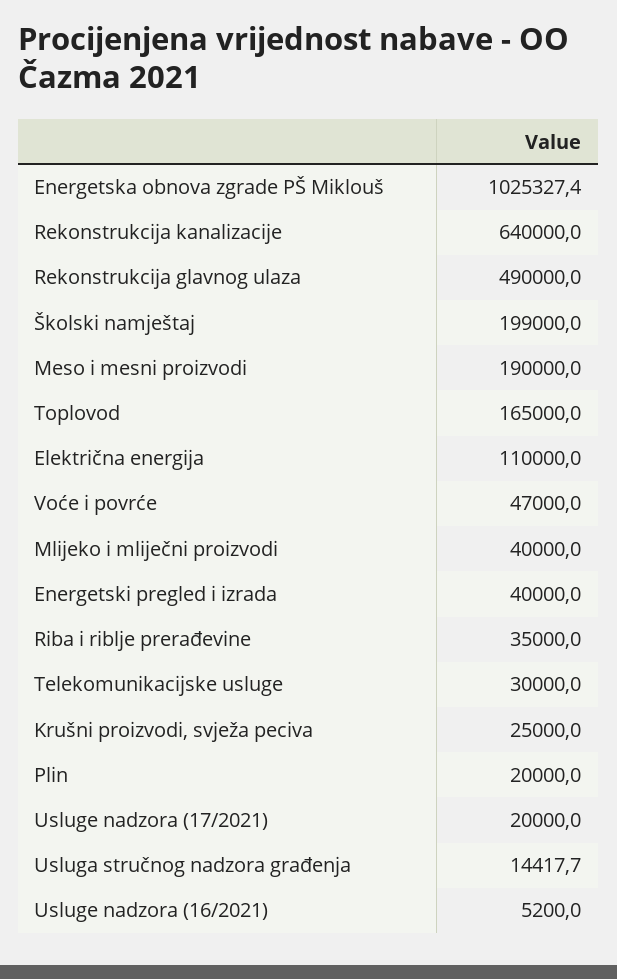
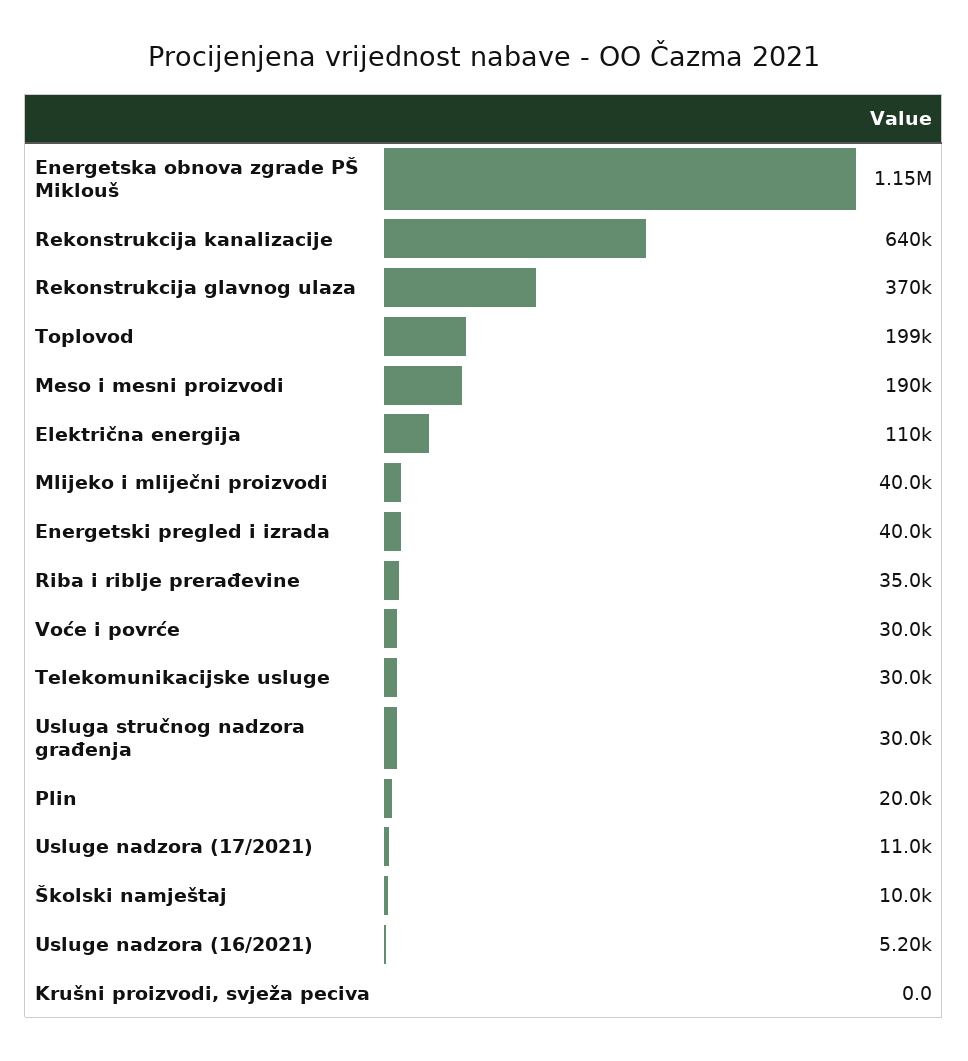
Energetska obnova zgrade PŠ Miklouš: 1025327.4 -> 1150000
Rekonstrukcija glavnog ulaza: 490000 -> 370000
Školski namještaj: 199000 -> 10000
Toplovod: 165000 -> 199000
Voće i povrće: 47000 -> 30000
Krušni proizvodi, svježa peciva: 25000 -> 0
Usluge nadzora (17/2021): 20000 -> 11000
Usluga stručnog nadzora građenja: 14417.7 -> 30000

